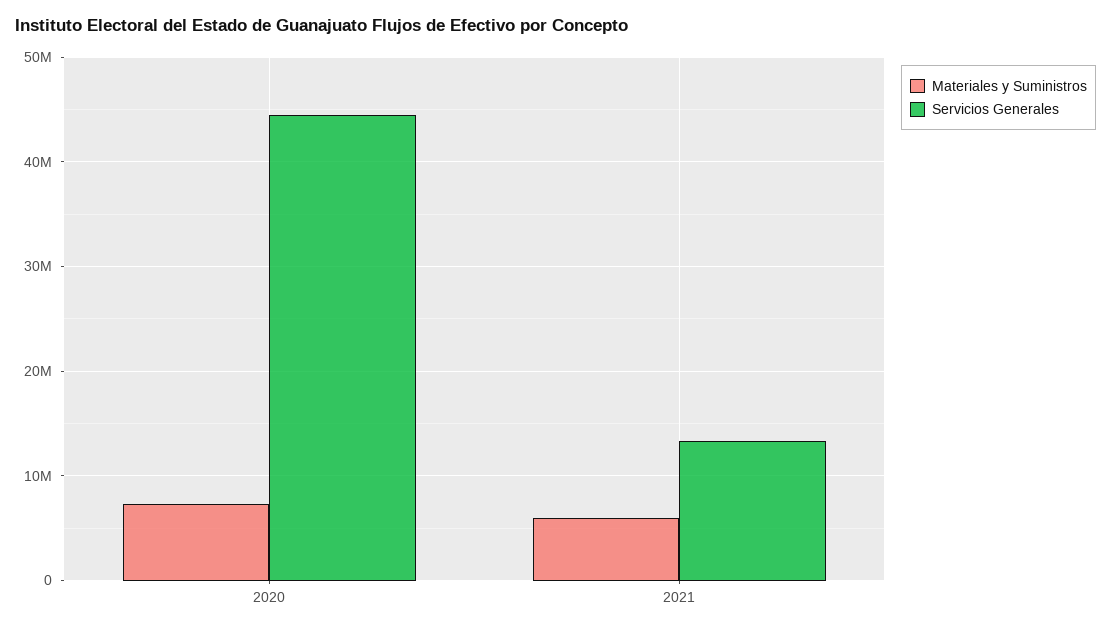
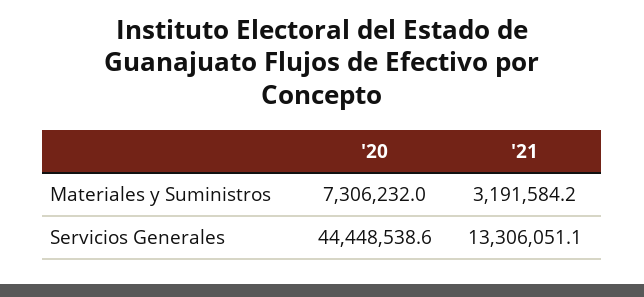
Materiales y Suministros, 2021: 6000000 -> 3191584.2

